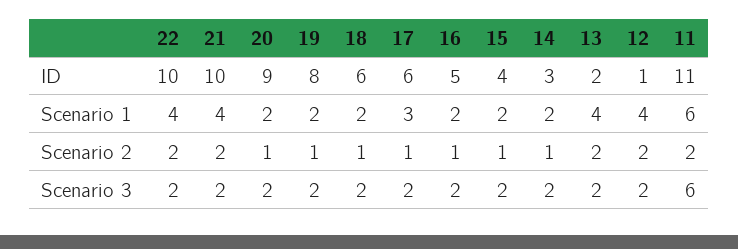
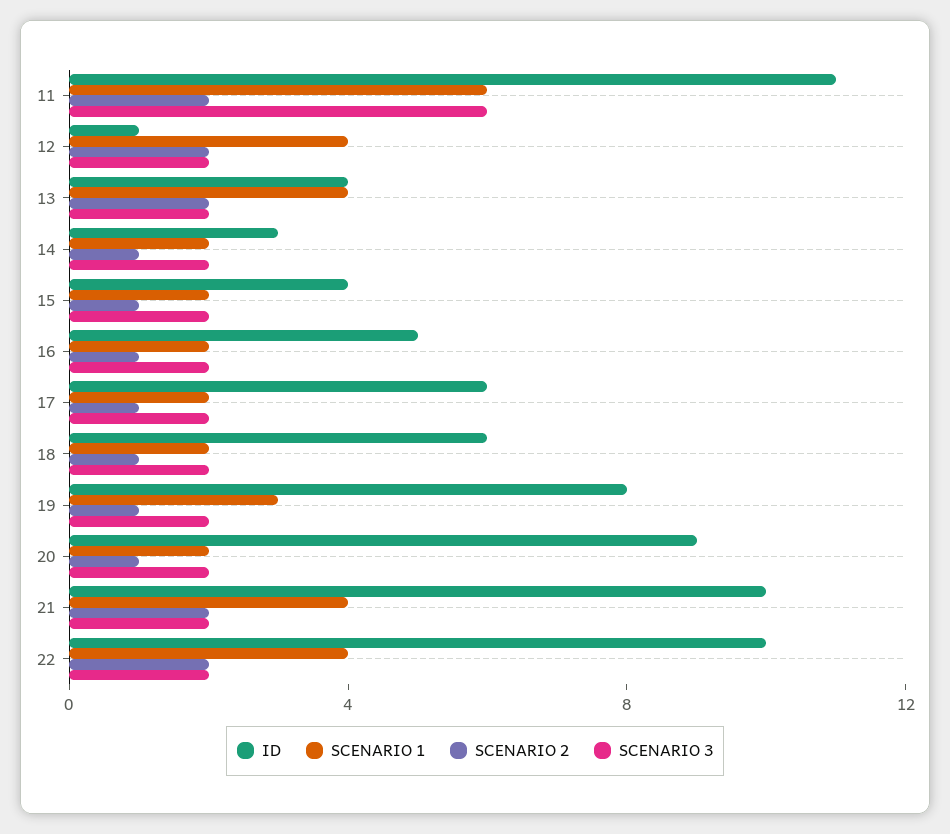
ID, 13: 2 -> 4
Scenario 1, 19: 2 -> 3
Scenario 1, 17: 3 -> 2

